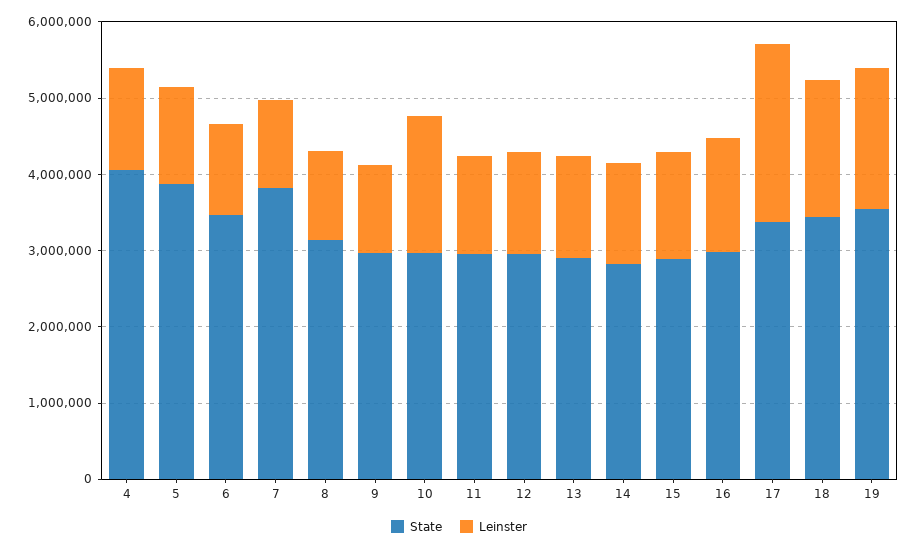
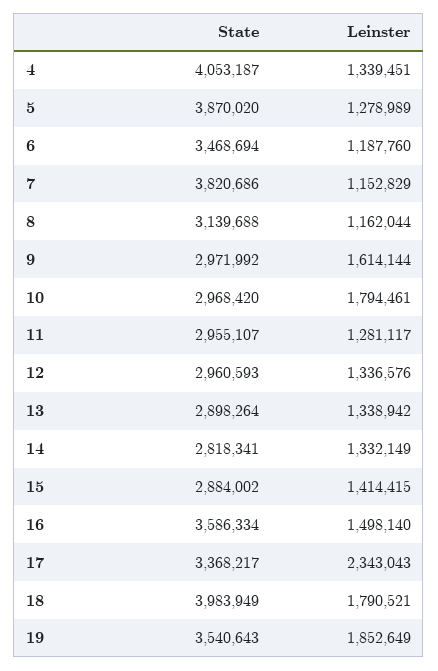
Leinster, 9: 1200000 -> 1614144
State, 16: 3000000 -> 3586334
State, 18: 3400000 -> 3983949

